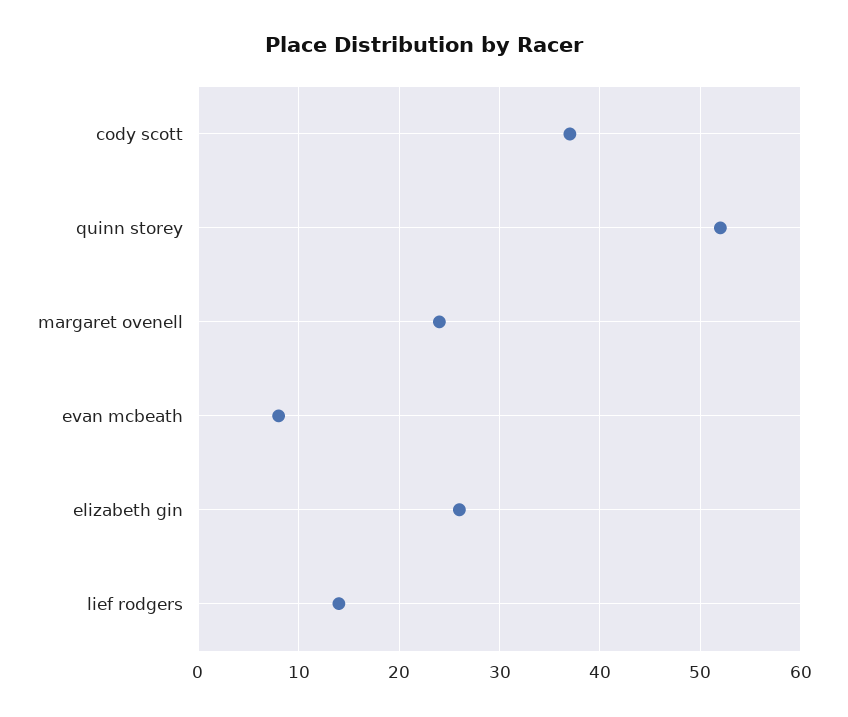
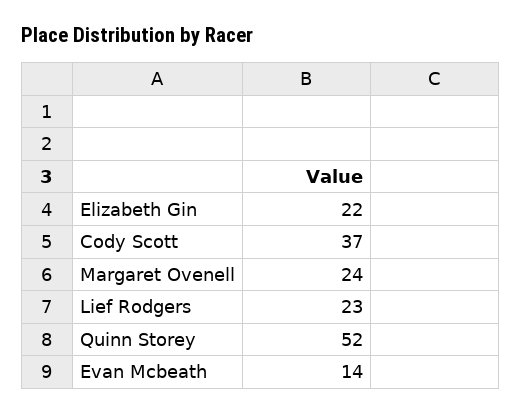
evan mcbeath: 8 -> 14
elizabeth gin: 26 -> 22
lief rodgers: 14 -> 23

